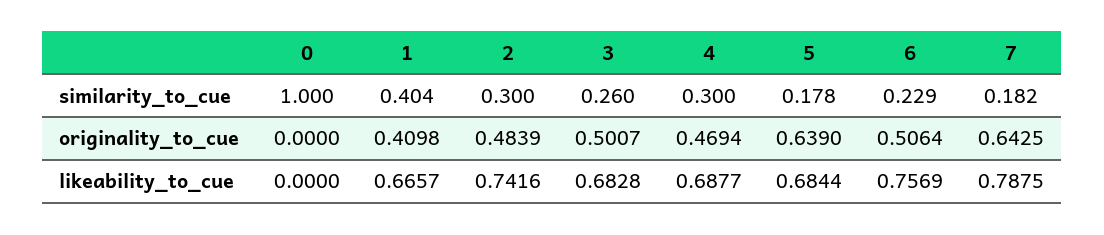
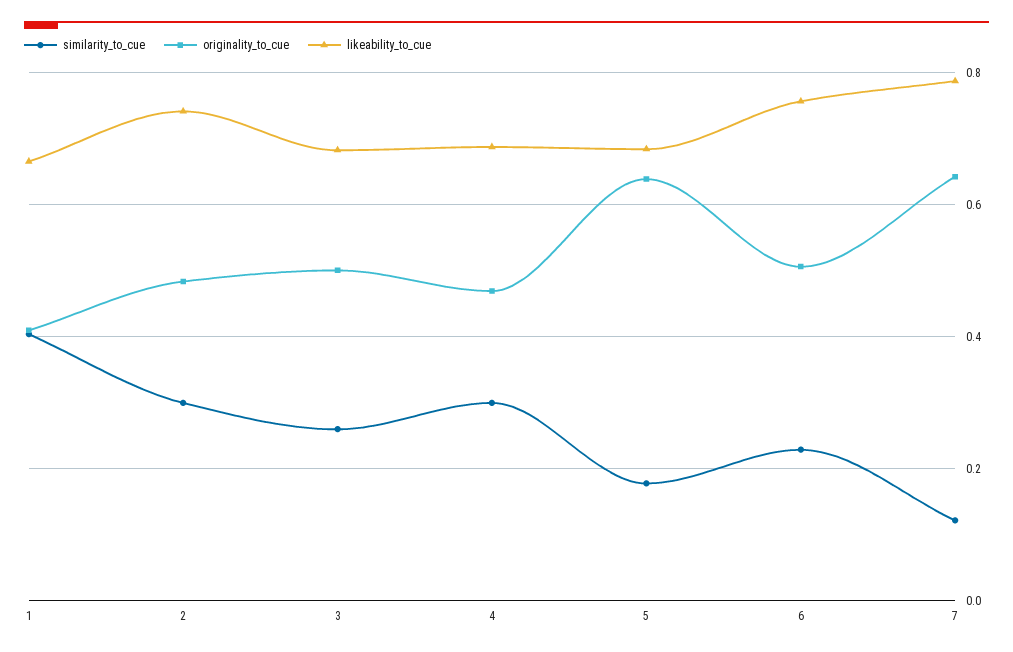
similarity_to_cue, 0: 1 -> none
similarity_to_cue, 7: 0.182 -> 0.12
originality_to_cue, 0: 0 -> none
likeability_to_cue, 0: 0 -> none

